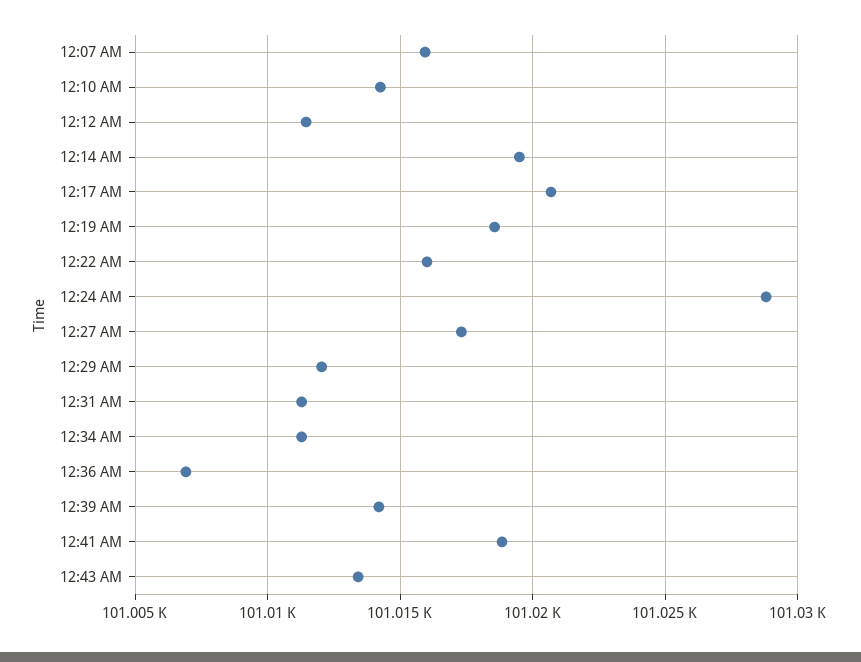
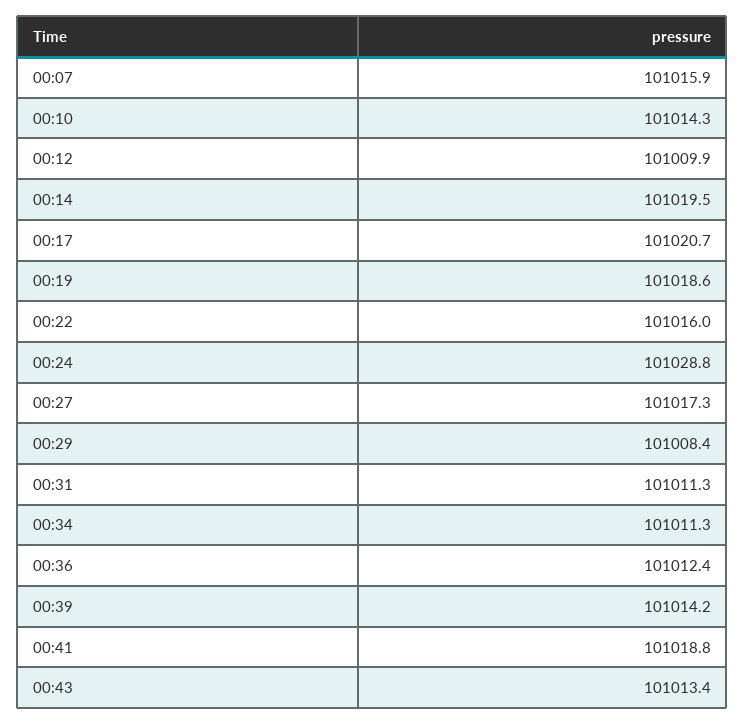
12:12 AM: 101011.5 -> 101009.9
12:29 AM: 101012 -> 101008.4
12:36 AM: 101007 -> 101012.4

